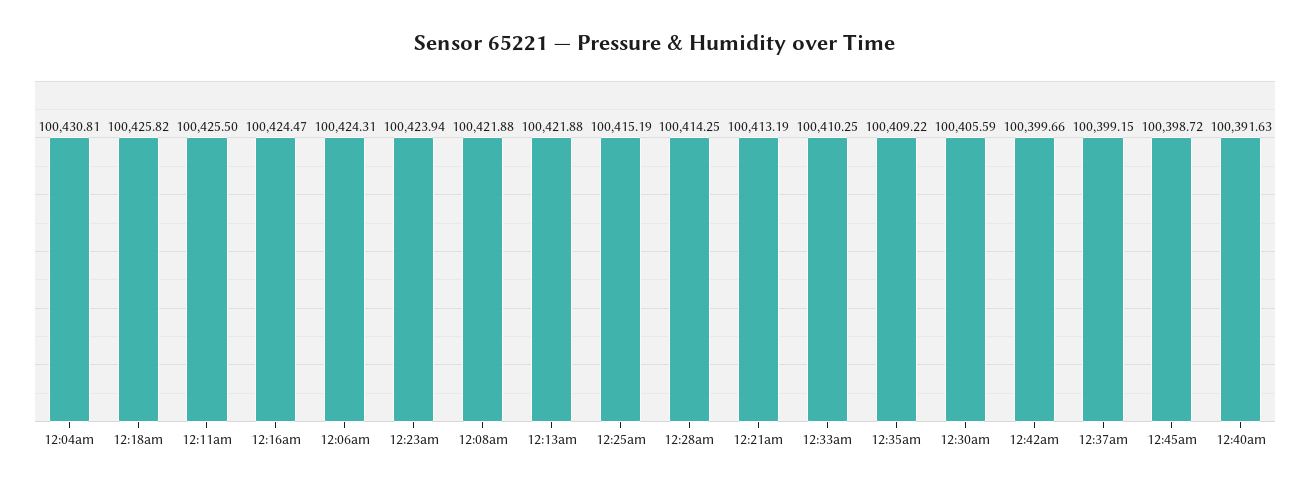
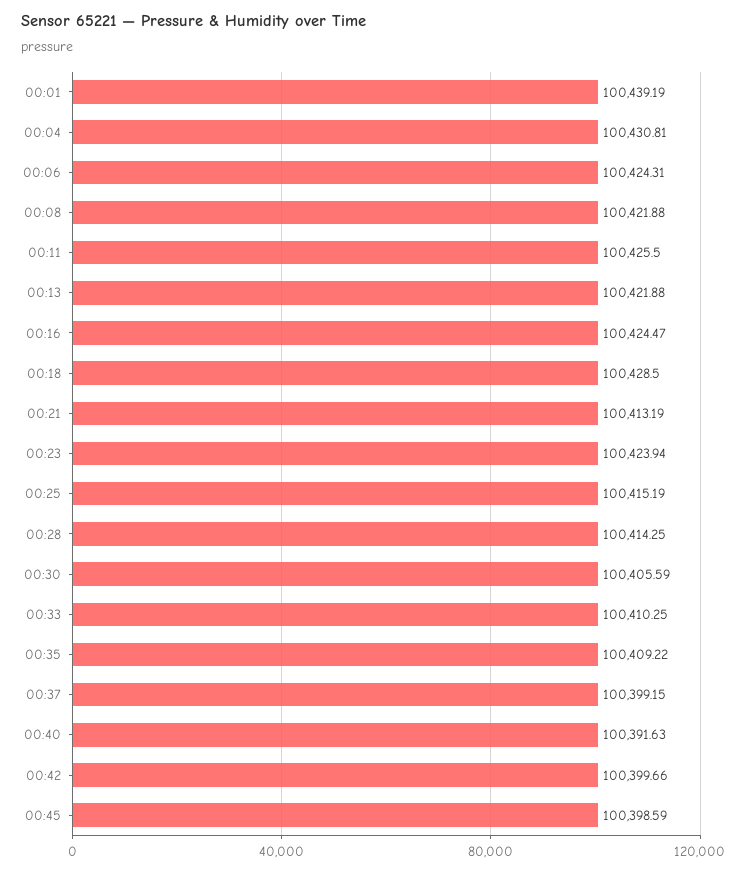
12:18am: 100425.82 -> 100428.5
12:45am: 100398.72 -> 100398.59
00:01: none -> 100439.19

